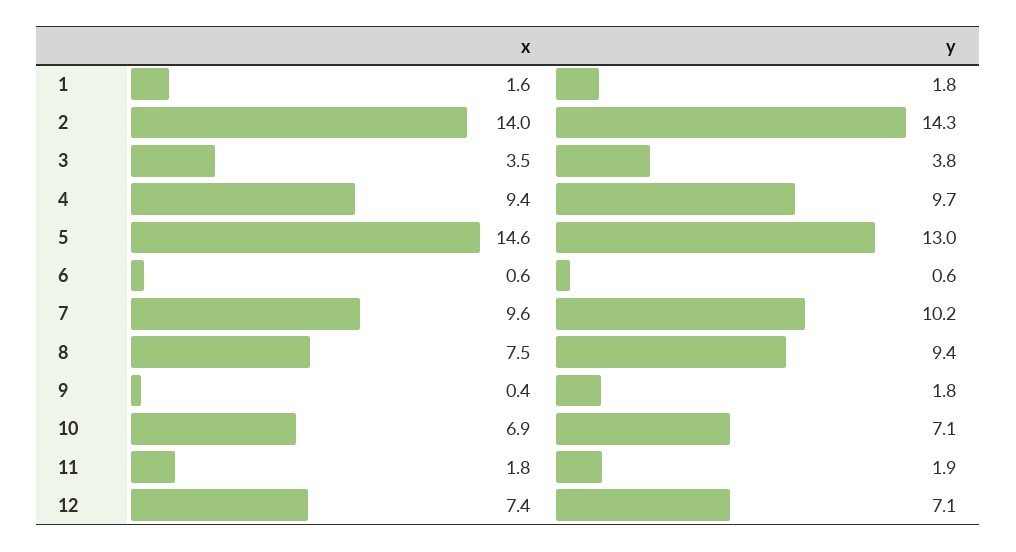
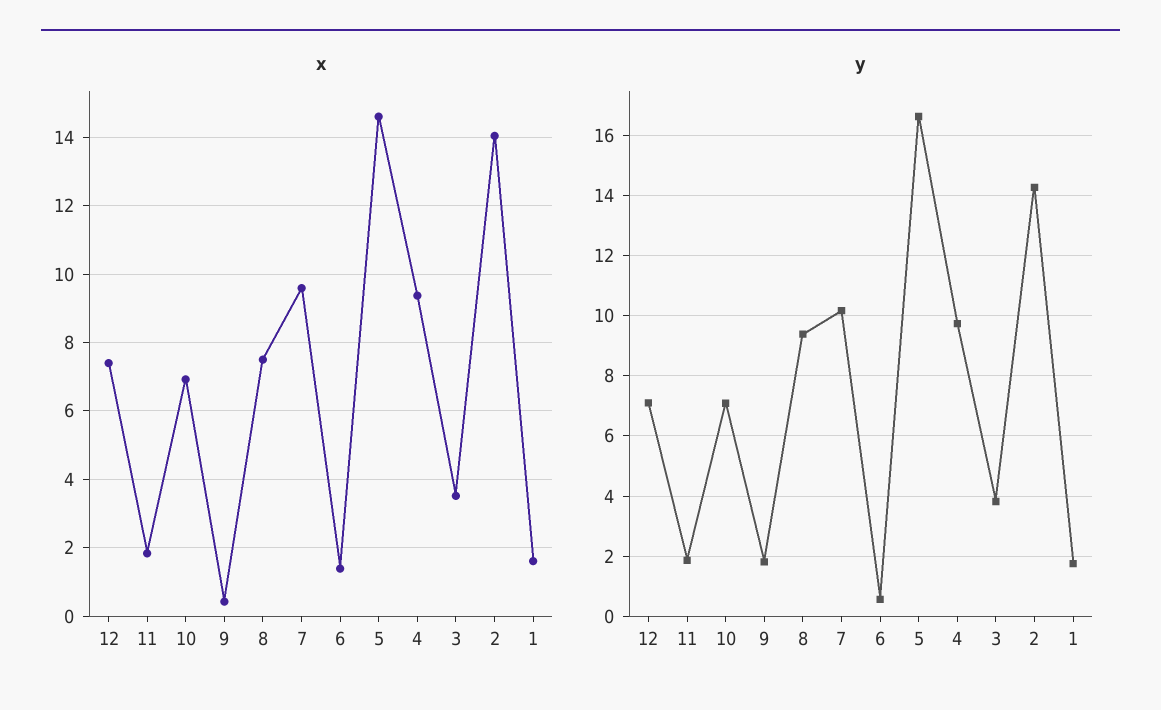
y, 5: 13 -> 16.6
x, 6: 0.6 -> 1.4

